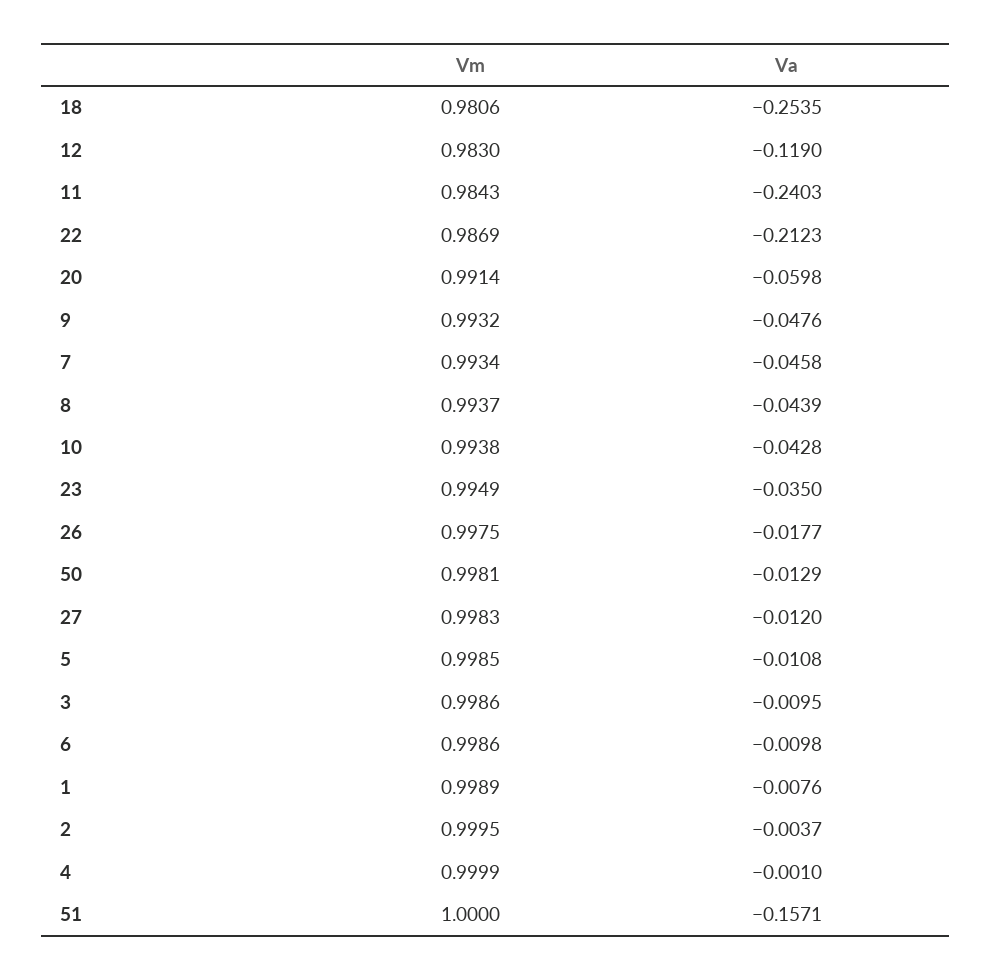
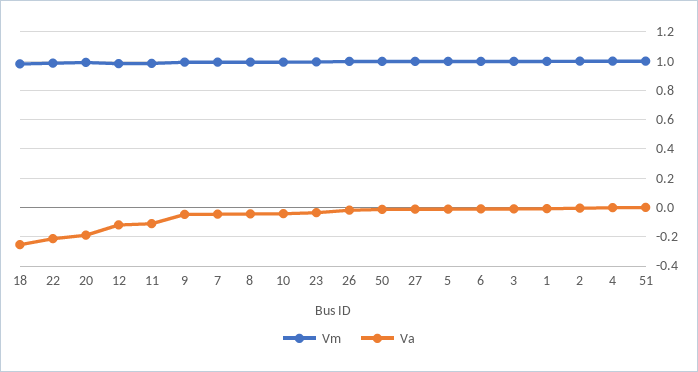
Va, 11: -0.2403 -> -0.1
Va, 20: -0.0598 -> -0.2
Va, 51: -0.1571 -> 0

